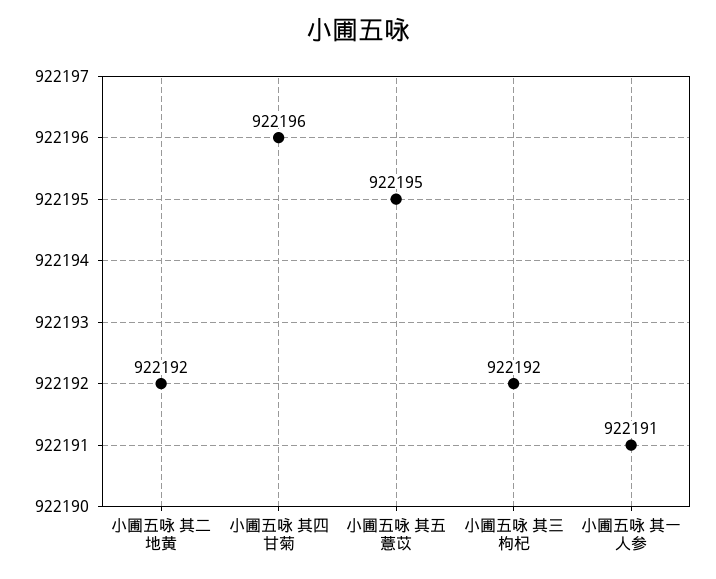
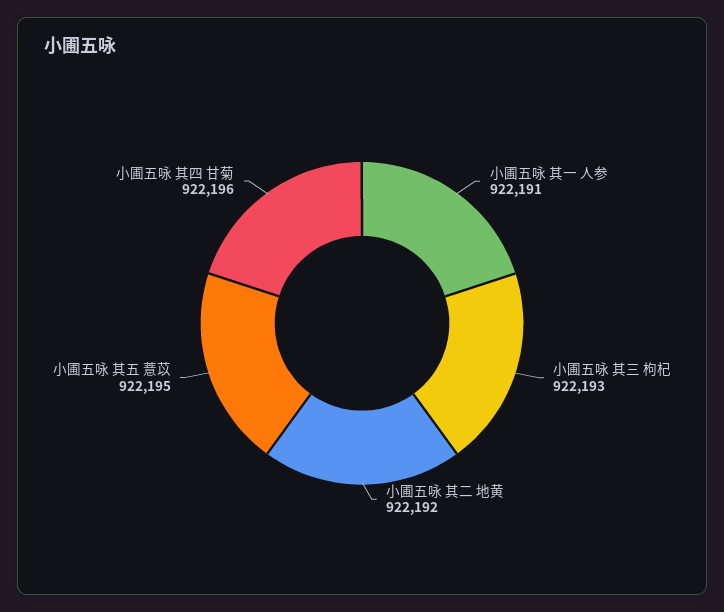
小圃五咏 其三 枸杞: 922192 -> 922193

